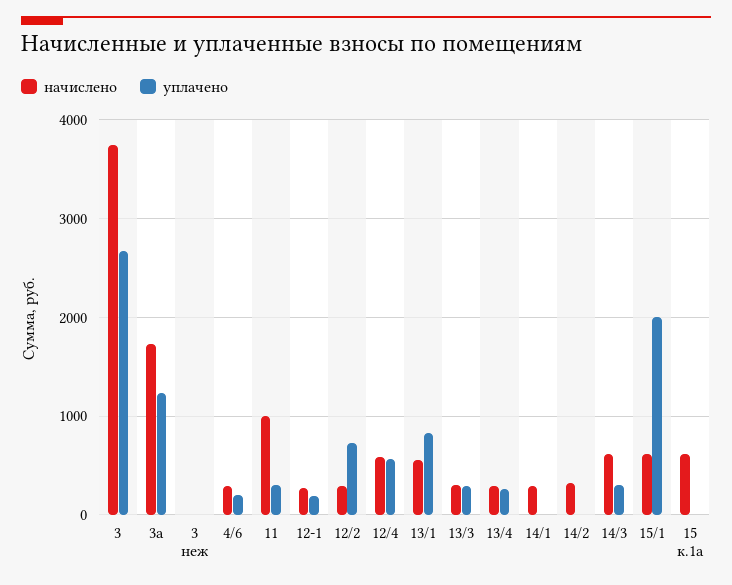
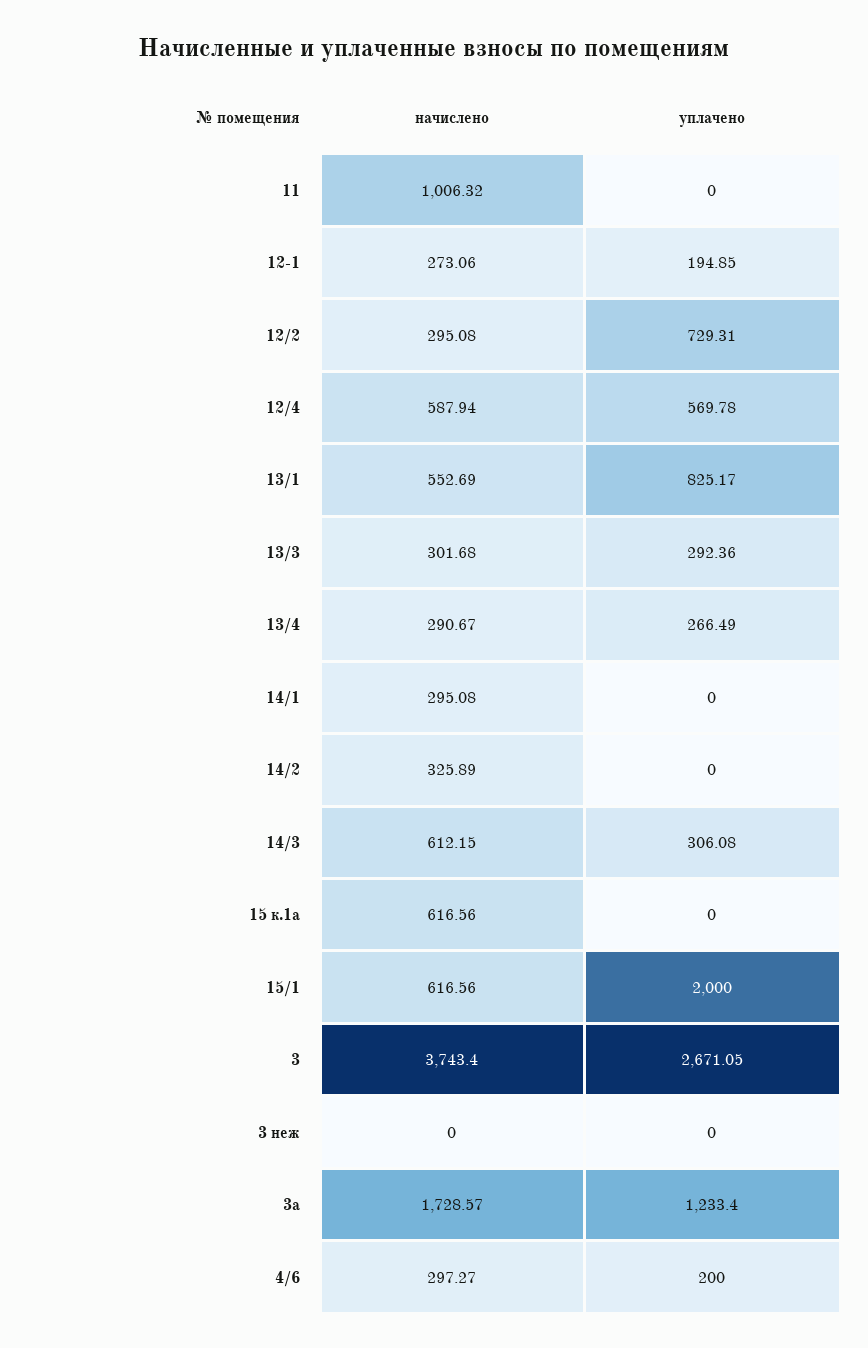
уплачено, 11: 300 -> 0

